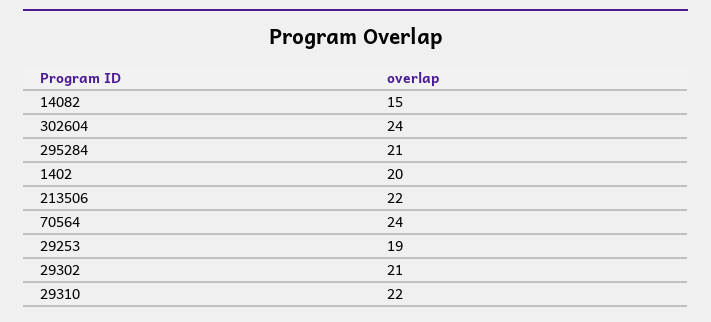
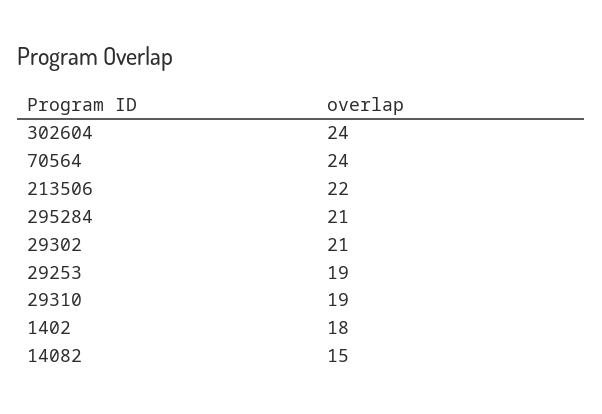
1402: 20 -> 18
29310: 22 -> 19

